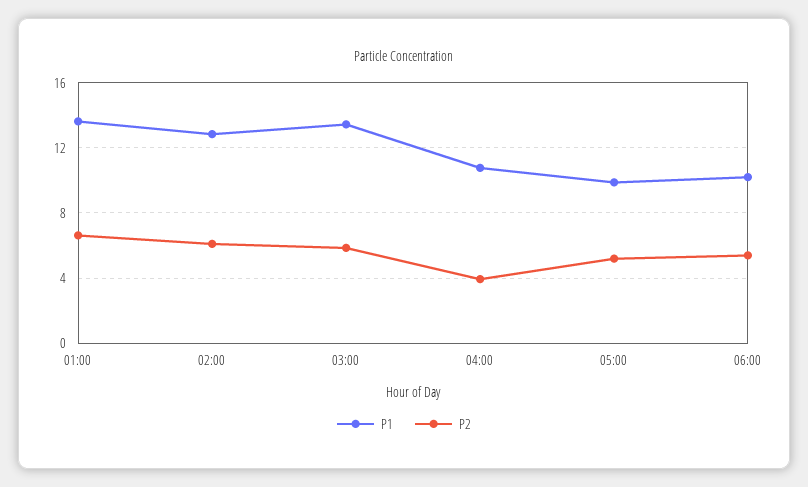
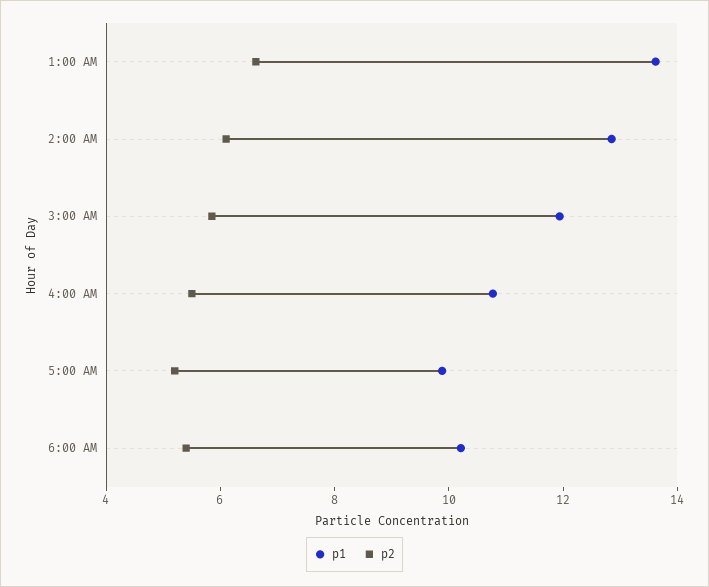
P1, 03:00: 13.5 -> 12
P2, 04:00: 4 -> 5.5

